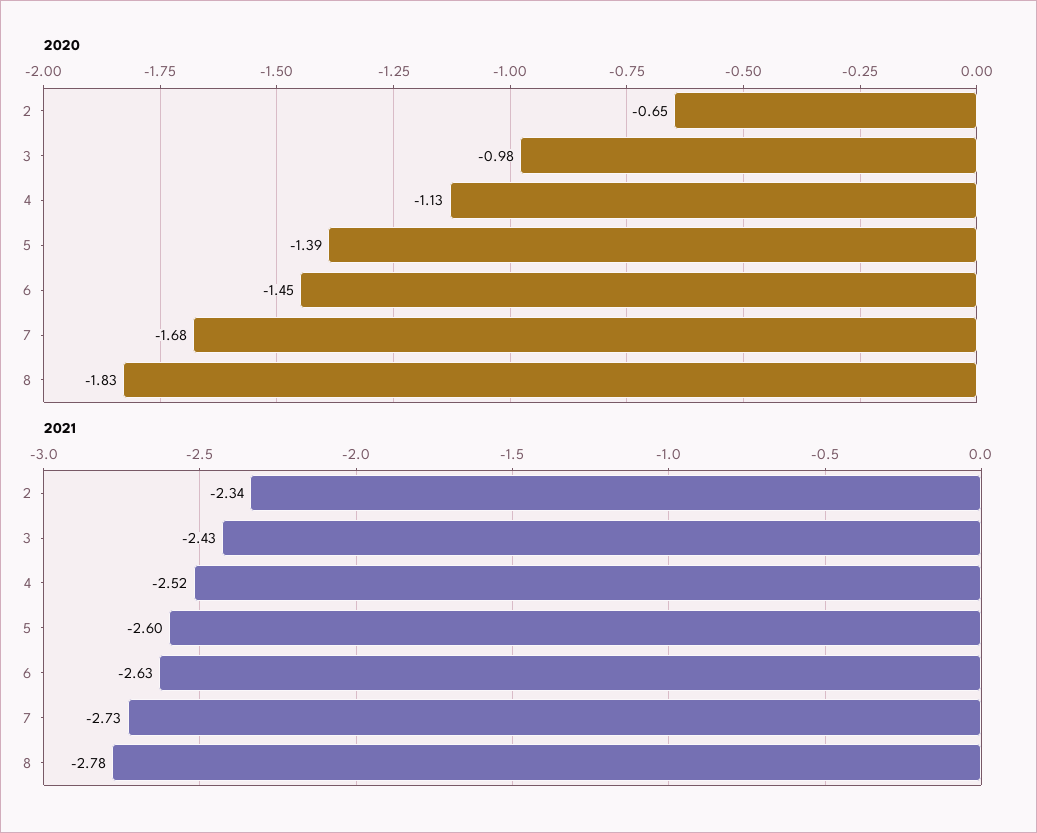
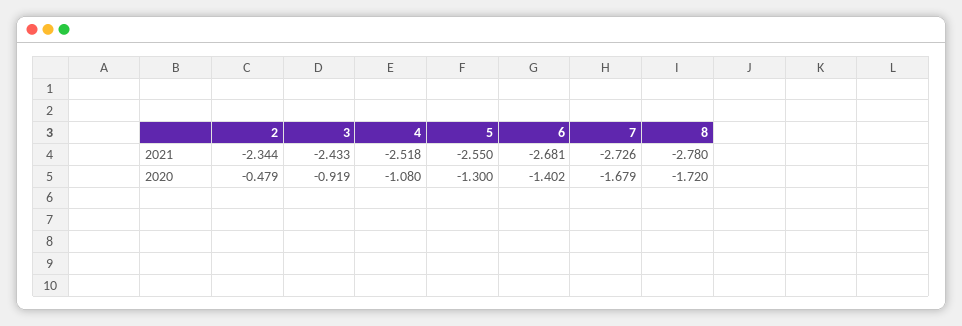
2020, 2: -0.65 -> -0.479
2020, 3: -0.98 -> -0.919
2020, 4: -1.13 -> -1.08
2020, 5: -1.39 -> -1.3
2020, 6: -1.45 -> -1.402
2020, 8: -1.83 -> -1.72
2021, 5: -2.6 -> -2.55
2021, 6: -2.63 -> -2.681

